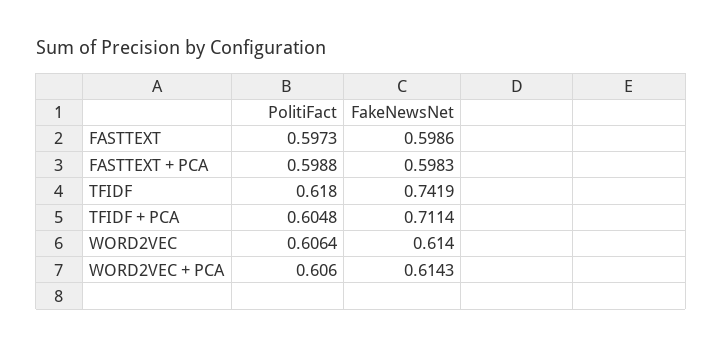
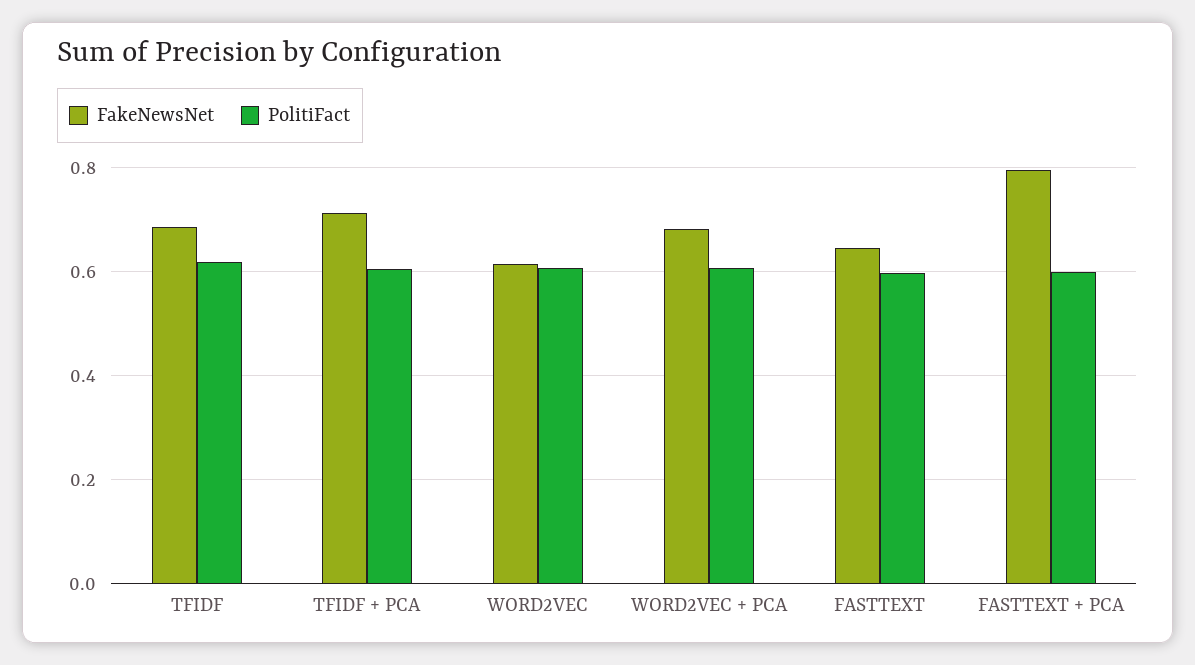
FakeNewsNet, FASTTEXT: 0.5986 -> 0.64
FakeNewsNet, FASTTEXT + PCA: 0.5983 -> 0.8
FakeNewsNet, TFIDF: 0.7419 -> 0.68
FakeNewsNet, WORD2VEC + PCA: 0.6143 -> 0.68

